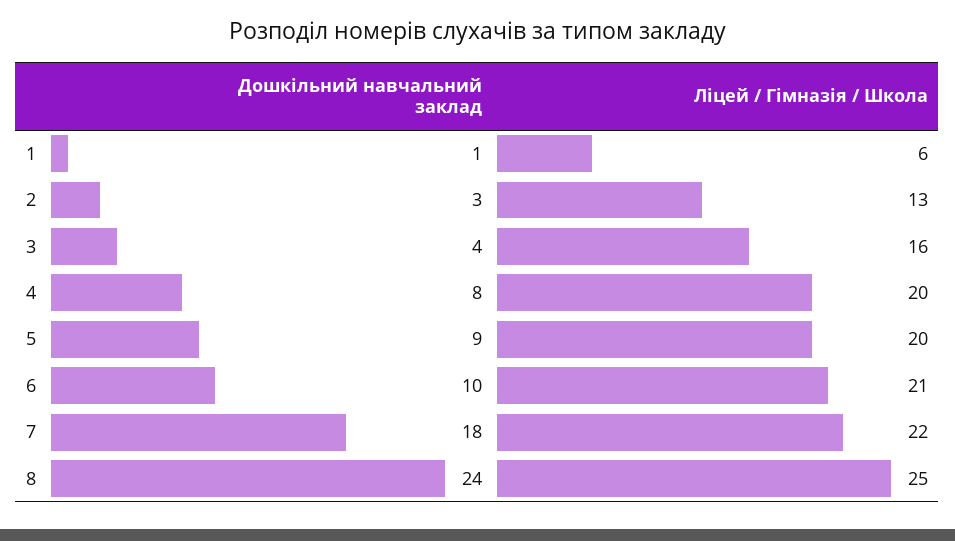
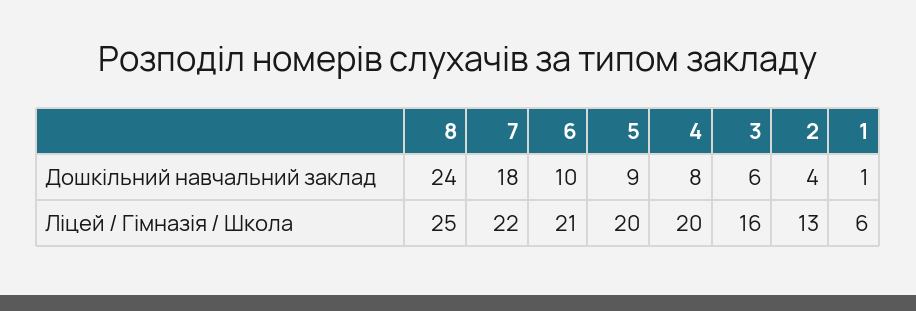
Дошкільний навчальний заклад, 2: 3 -> 4
Дошкільний навчальний заклад, 3: 4 -> 6

